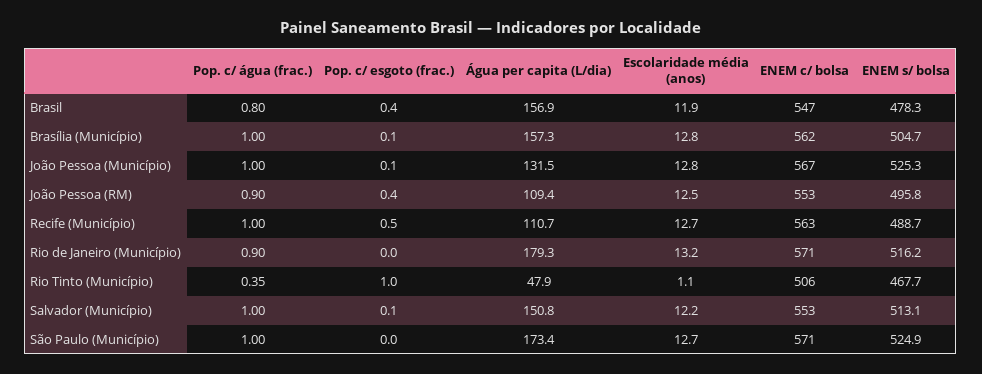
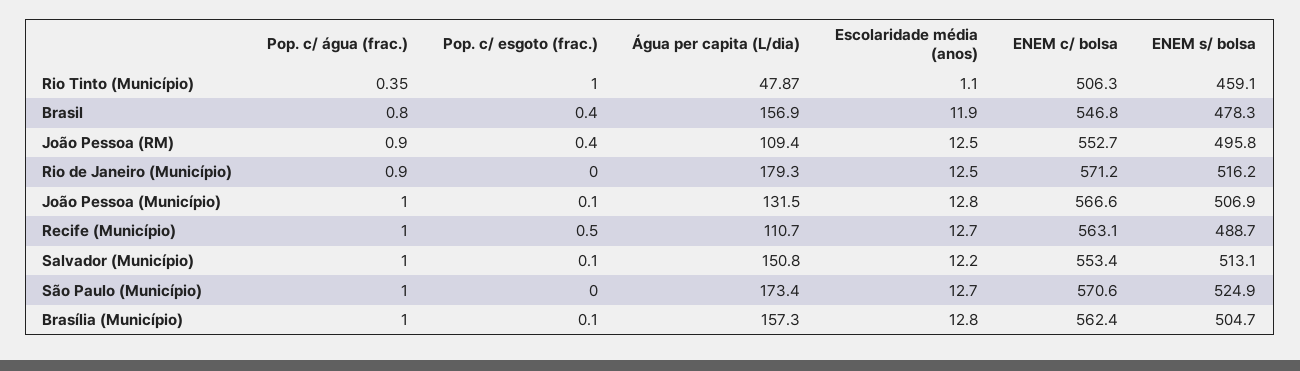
ENEM s/ bolsa, João Pessoa (Município): 525.3 -> 506.9
Escolaridade média (anos), Rio de Janeiro (Município): 13.2 -> 12.5
ENEM s/ bolsa, Rio Tinto (Município): 467.7 -> 459.1

